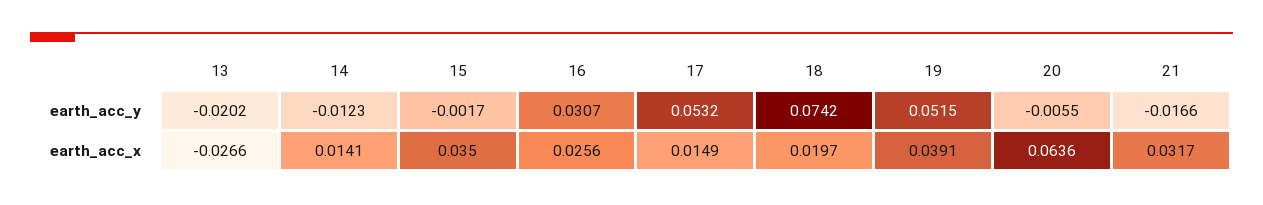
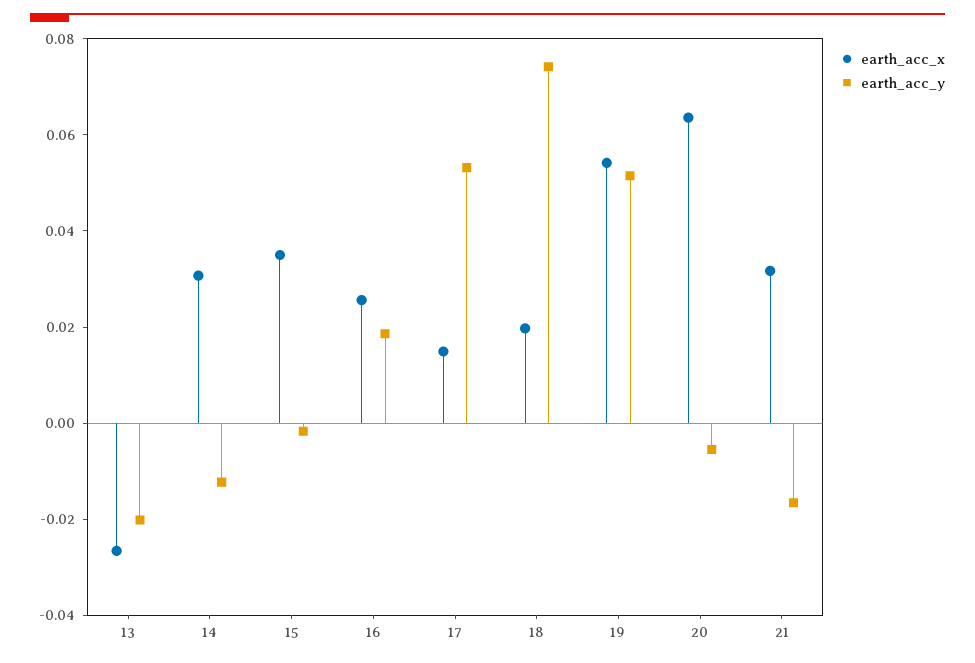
earth_acc_y, 16: 0.0307 -> 0.02
earth_acc_x, 14: 0.0141 -> 0.03
earth_acc_x, 19: 0.0391 -> 0.055

